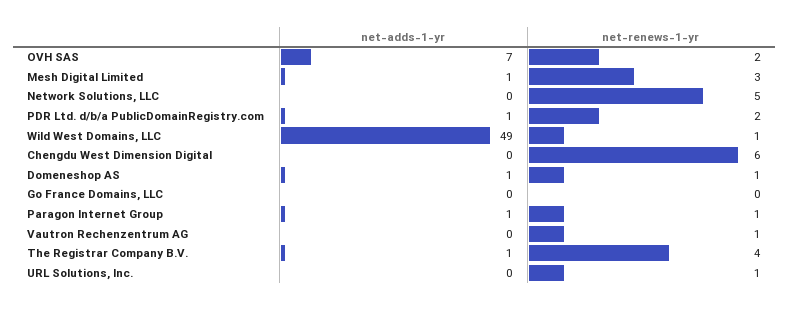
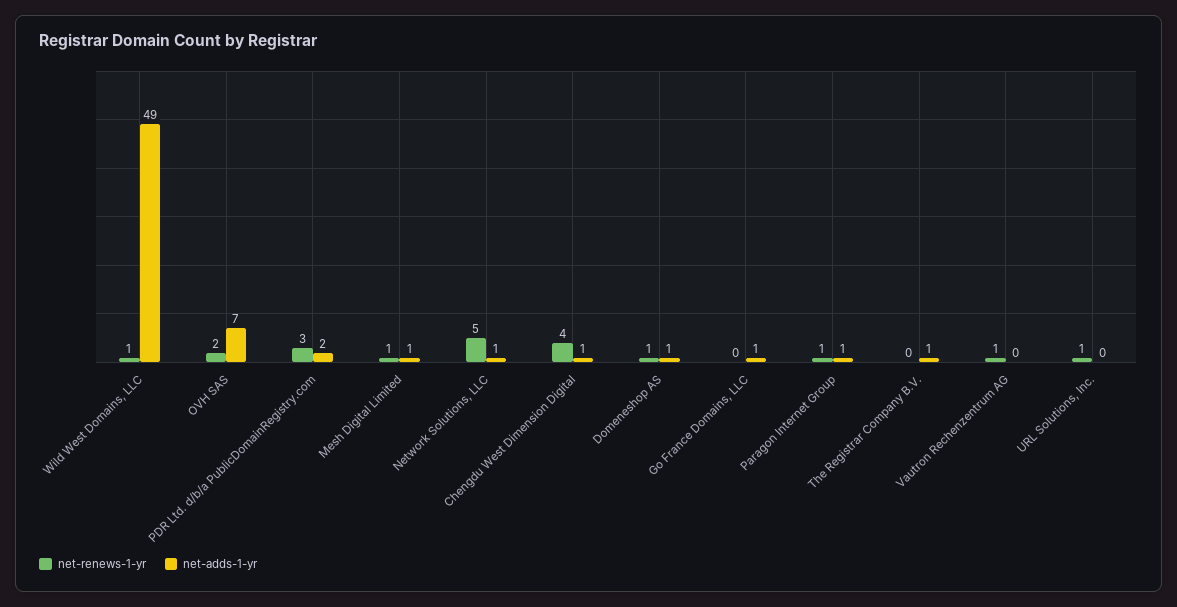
net-renews-1-yr, Mesh Digital Limited: 3 -> 1
net-adds-1-yr, Network Solutions, LLC: 0 -> 1
net-adds-1-yr, PDR Ltd. d/b/a PublicDomainRegistry.com: 1 -> 2
net-renews-1-yr, PDR Ltd. d/b/a PublicDomainRegistry.com: 2 -> 3
net-adds-1-yr, Chengdu West Dimension Digital: 0 -> 1
net-renews-1-yr, Chengdu West Dimension Digital: 6 -> 4
net-adds-1-yr, Go France Domains, LLC: 0 -> 1
net-renews-1-yr, The Registrar Company B.V.: 4 -> 0

